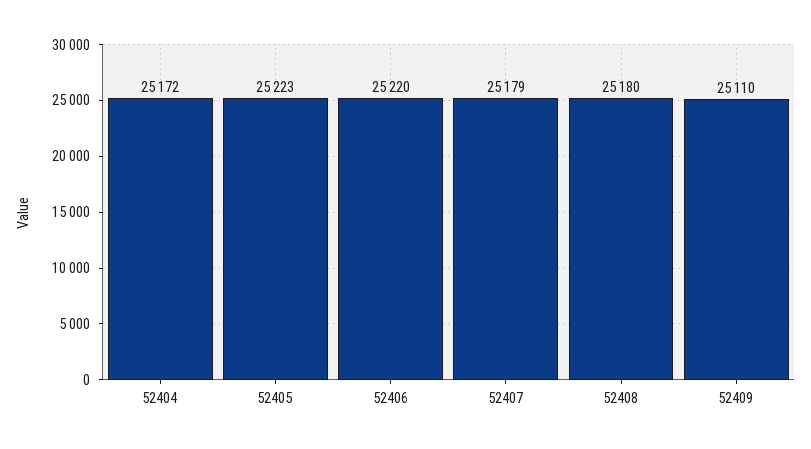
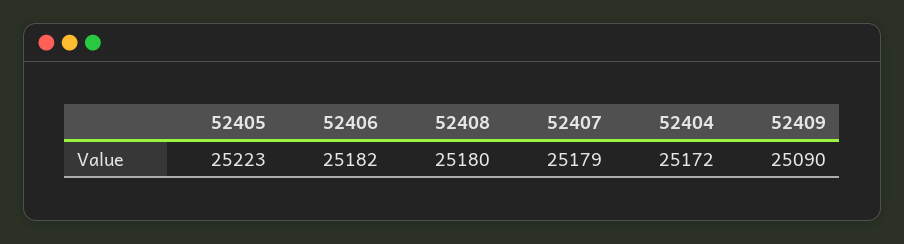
52406: 25220 -> 25182
52409: 25110 -> 25090

